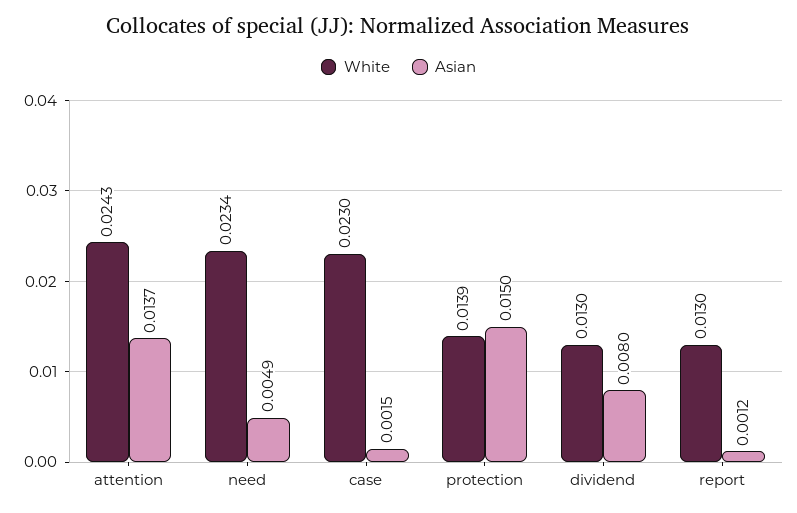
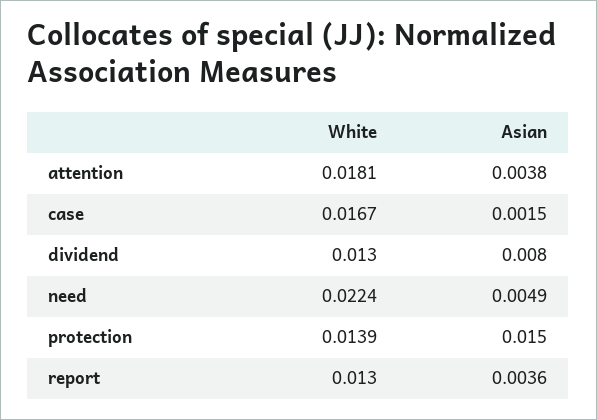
White, attention: 0.0243 -> 0.0181
Asian, attention: 0.0137 -> 0.0038
White, need: 0.0234 -> 0.0224
White, case: 0.023 -> 0.0167
Asian, report: 0.0012 -> 0.0036

